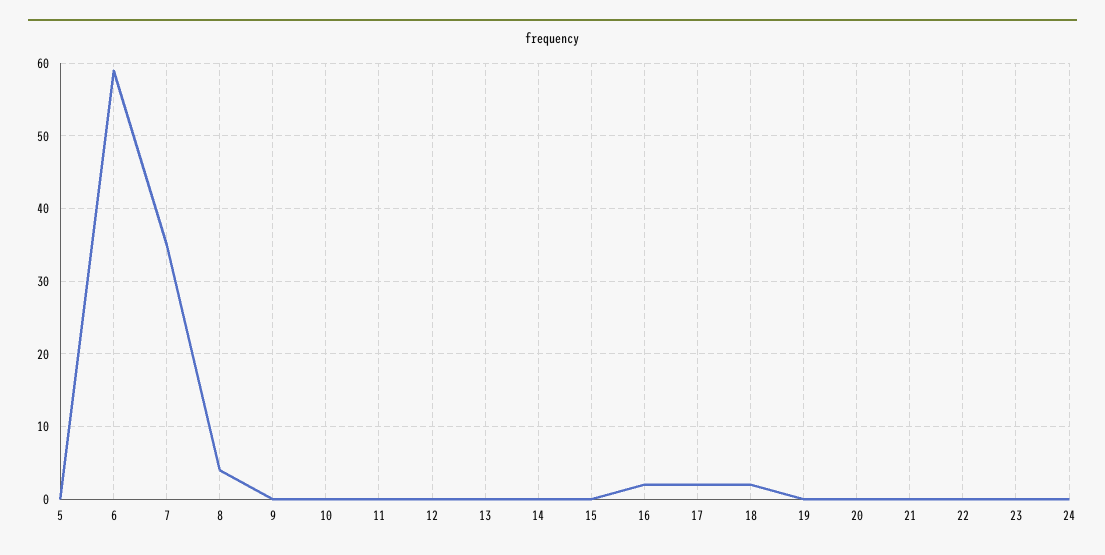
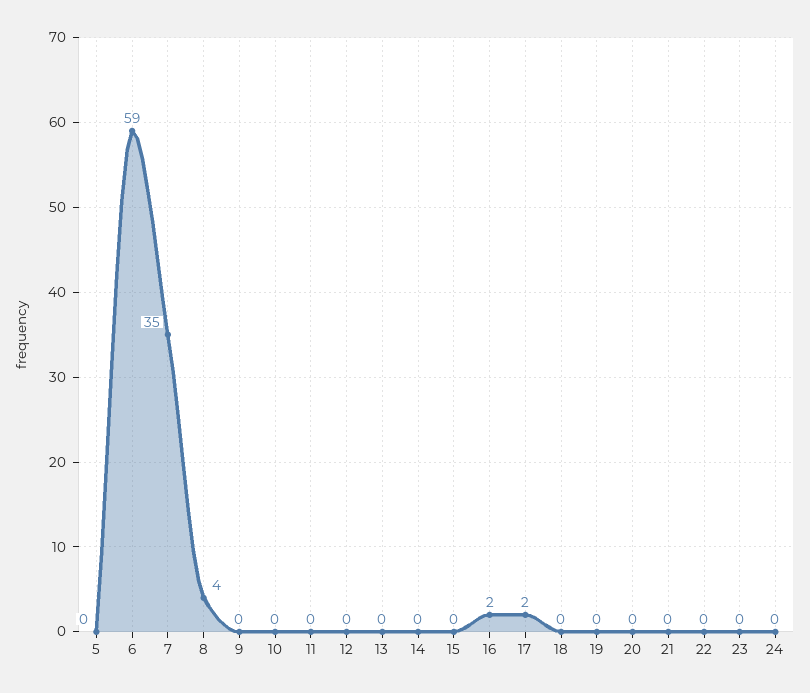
18: 2 -> 0

